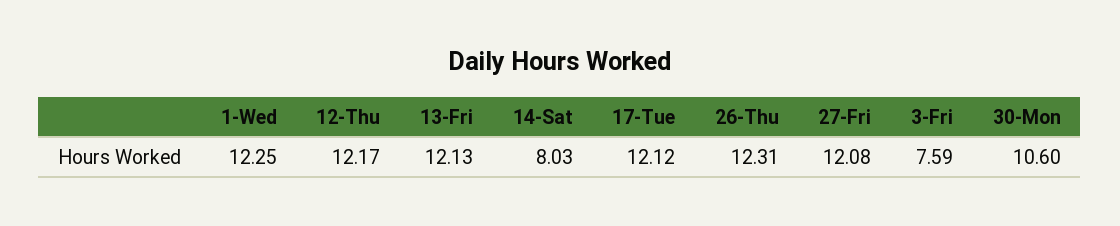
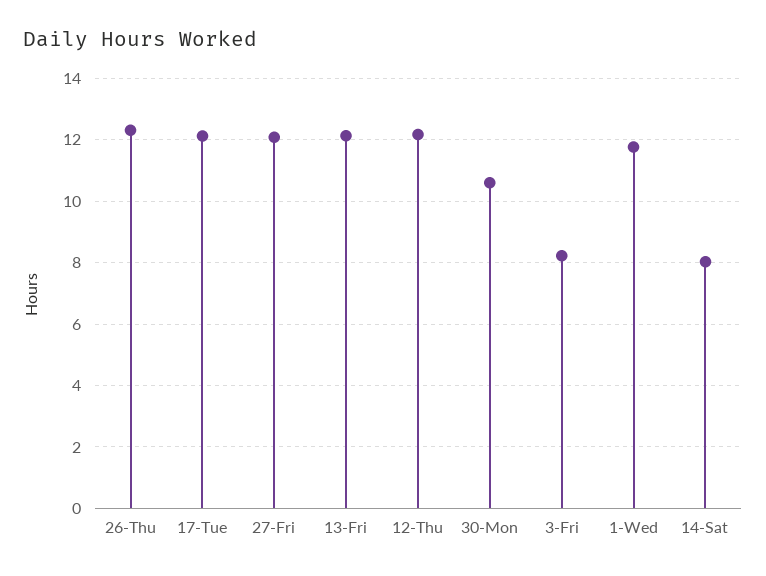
1-Wed: 12.25 -> 11.8
3-Fri: 7.59 -> 8.2

